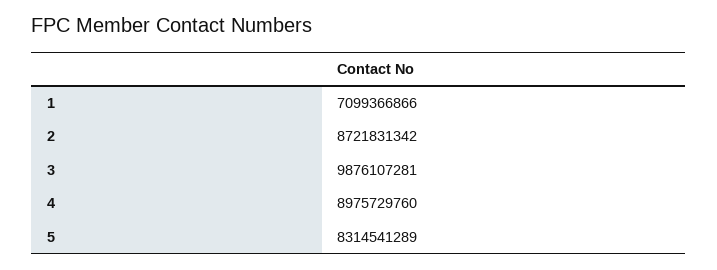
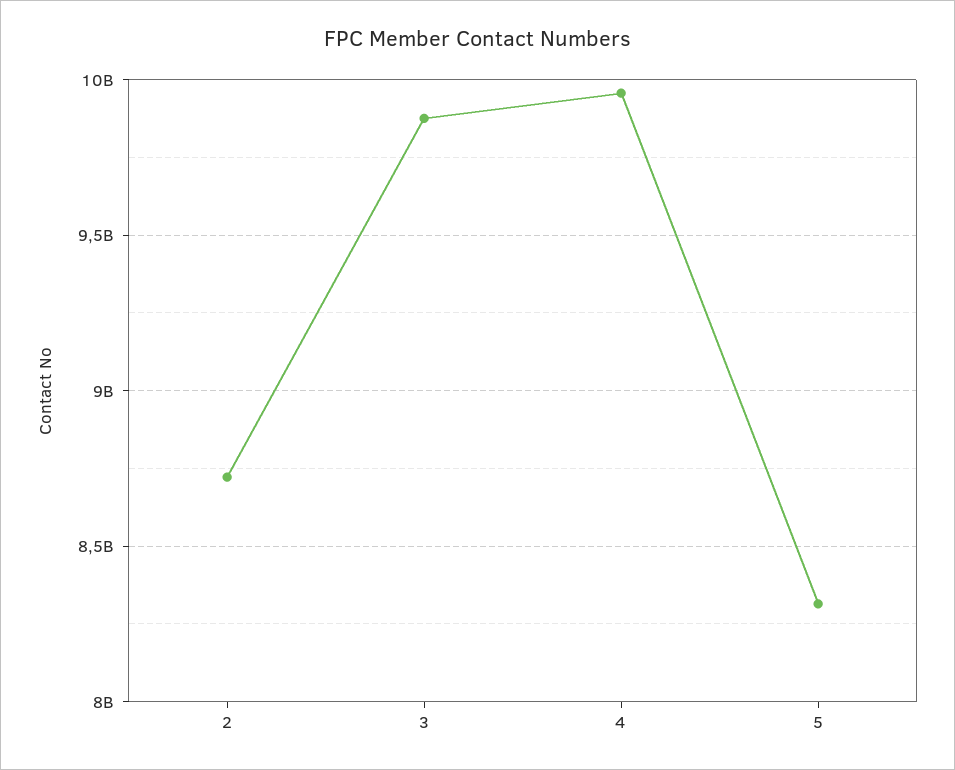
1: 7099366866 -> none
4: 8975729760 -> 9950000000

